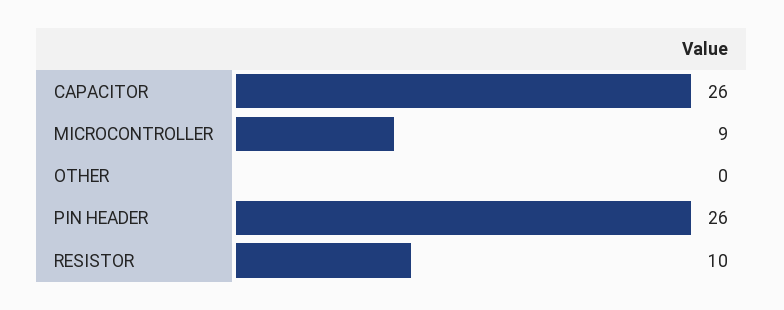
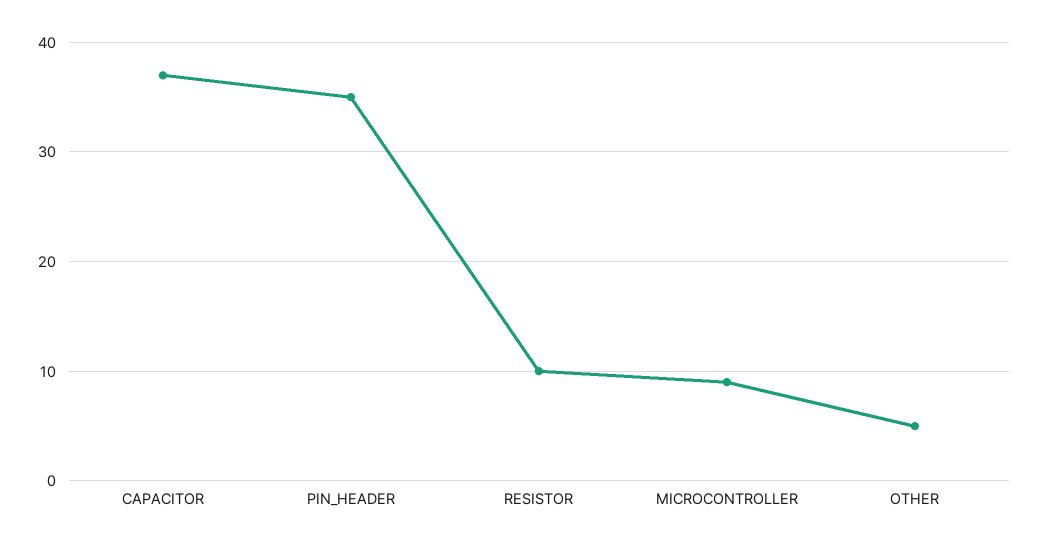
CAPACITOR: 26 -> 37
OTHER: 0 -> 5
PIN HEADER: 26 -> 35

